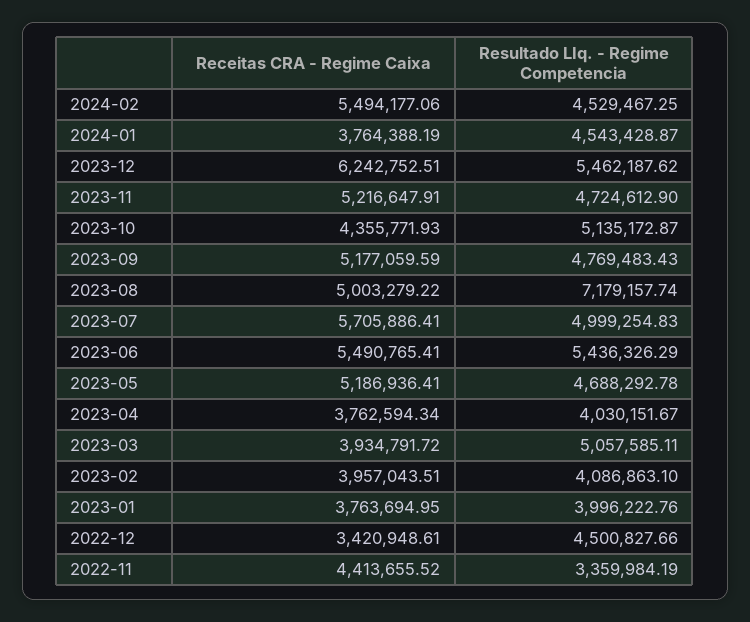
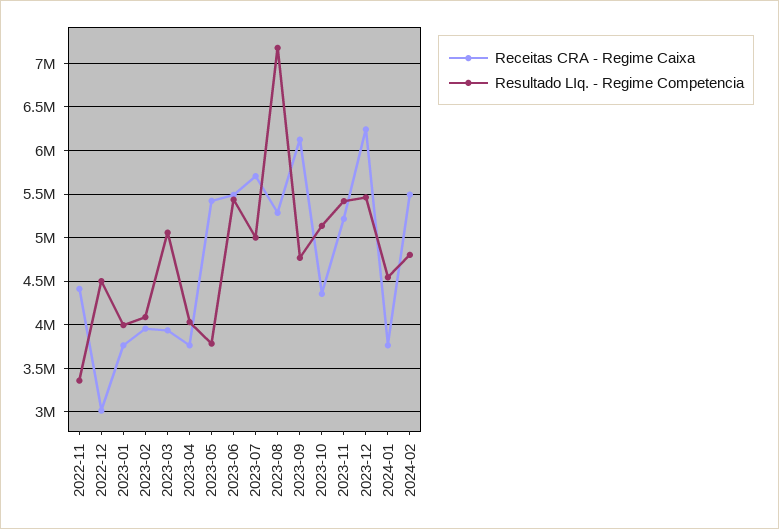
Resultado LIq. - Regime Competencia, 2024-02: 4529467.25 -> 4800000
Resultado LIq. - Regime Competencia, 2023-11: 4724612.9 -> 5400000
Receitas CRA - Regime Caixa, 2023-09: 5177059.59 -> 6100000
Receitas CRA - Regime Caixa, 2023-08: 5003279.22 -> 5300000
Receitas CRA - Regime Caixa, 2023-05: 5186936.41 -> 5400000
Resultado LIq. - Regime Competencia, 2023-05: 4688292.78 -> 3800000
Receitas CRA - Regime Caixa, 2022-12: 3420948.61 -> 3000000

